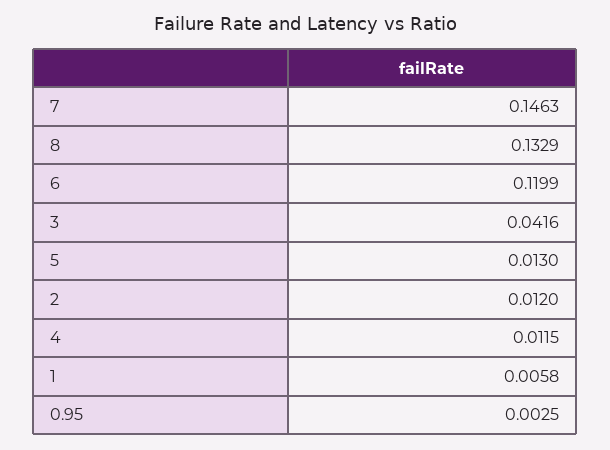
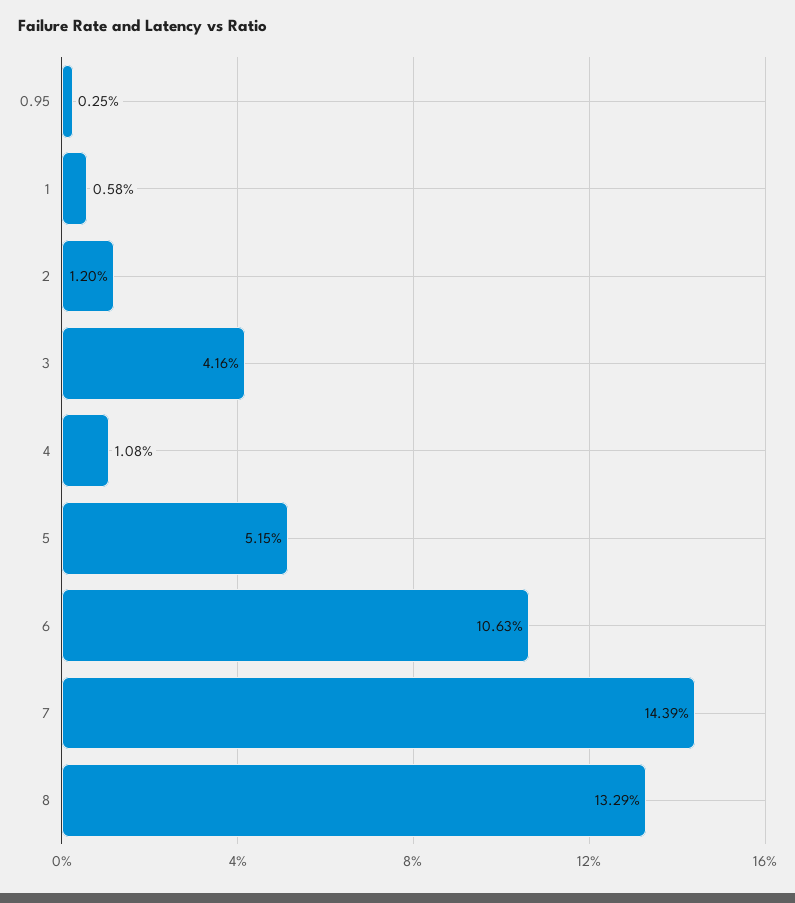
7: 0.1463 -> 0.1439
6: 0.1199 -> 0.1063
5: 0.013 -> 0.0515
4: 0.0115 -> 0.0108

